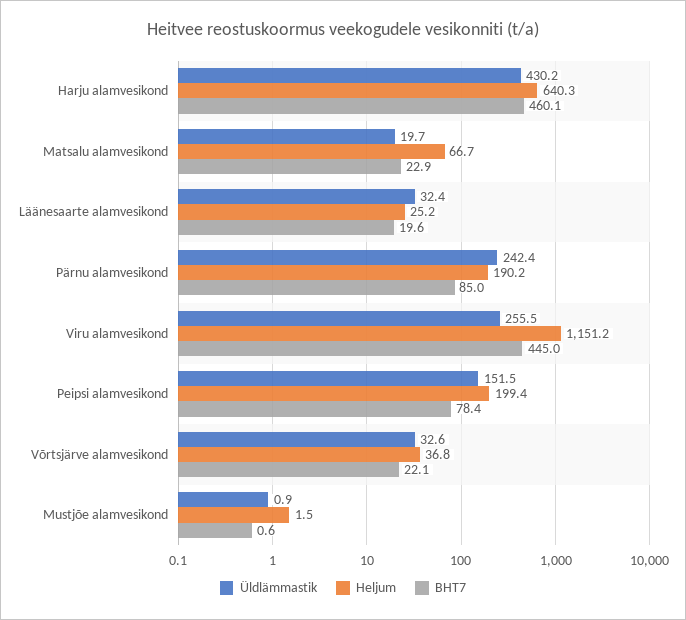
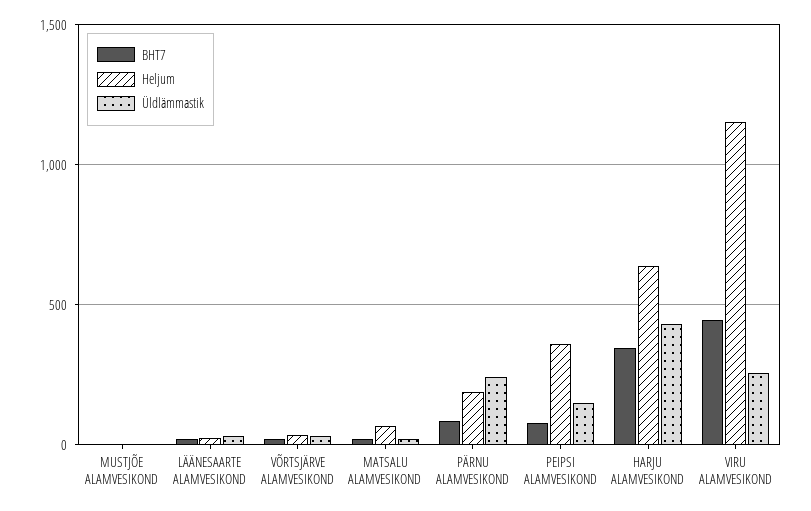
BHT7, Harju alamvesikond: 460.1 -> 350
Heljum, Peipsi alamvesikond: 199.4 -> 350

